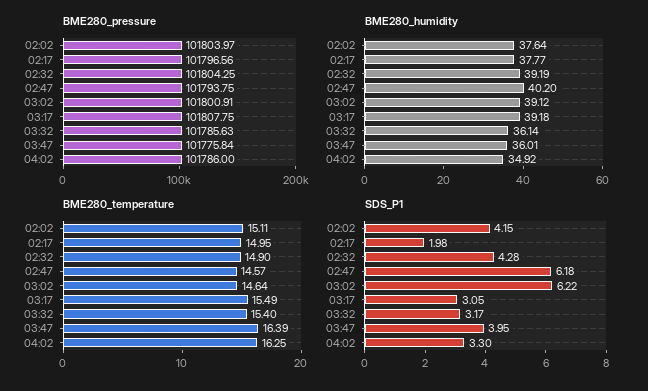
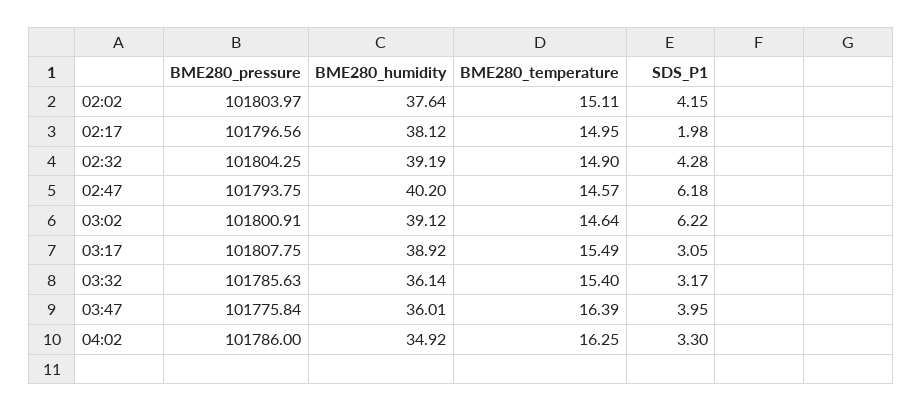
BME280_humidity, 02:17: 37.77 -> 38.12
BME280_humidity, 03:17: 39.18 -> 38.92

